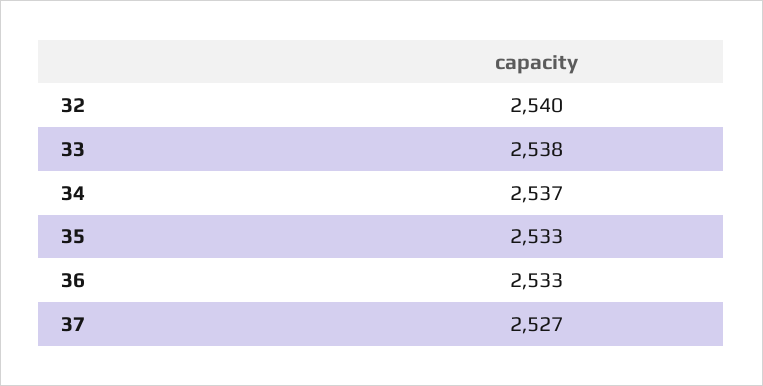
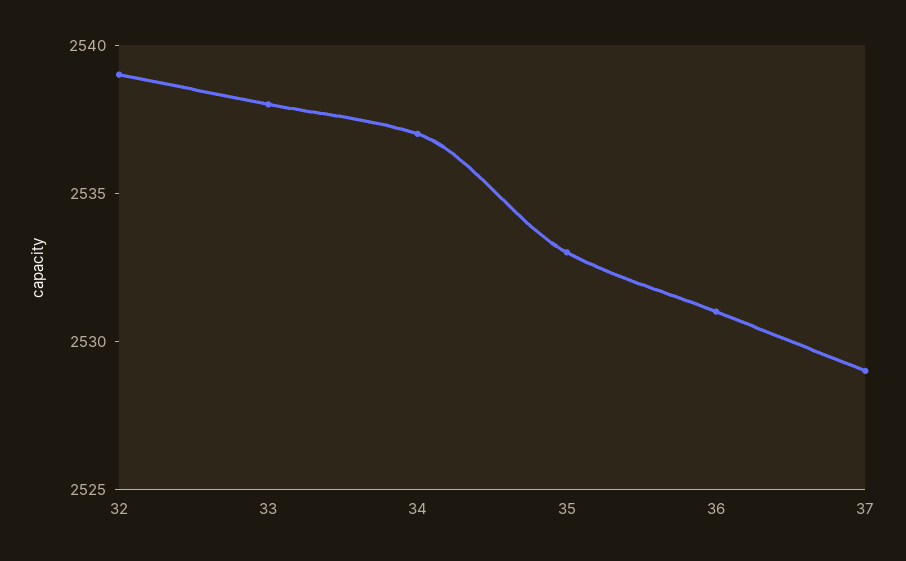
32: 2540 -> 2539
36: 2533 -> 2531
37: 2527 -> 2529

